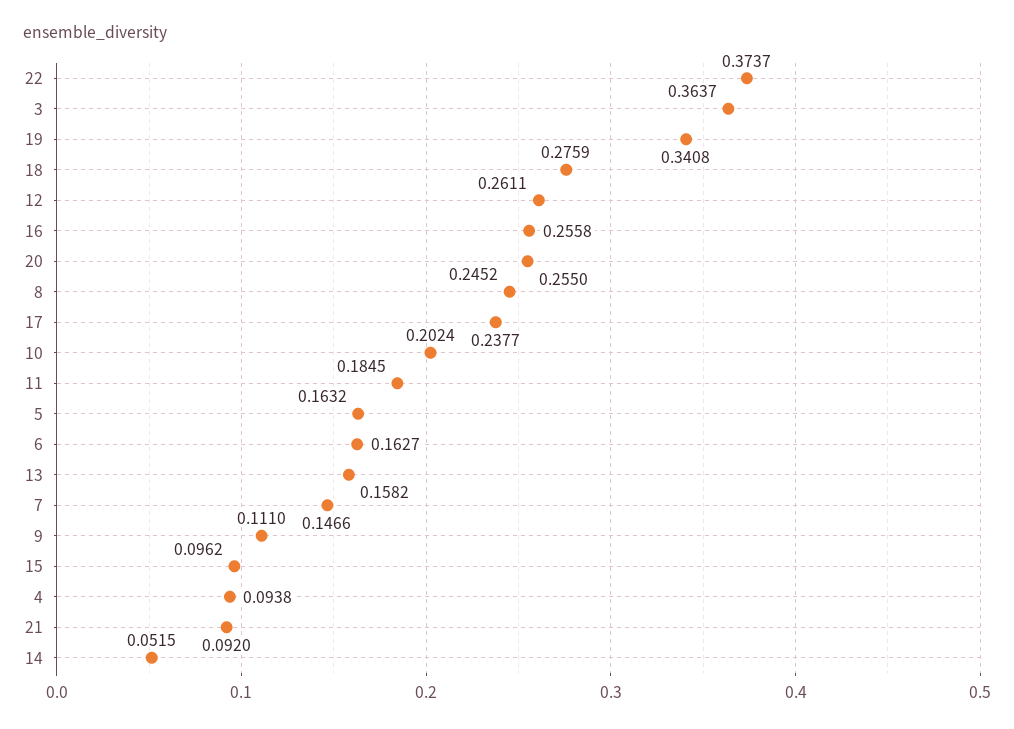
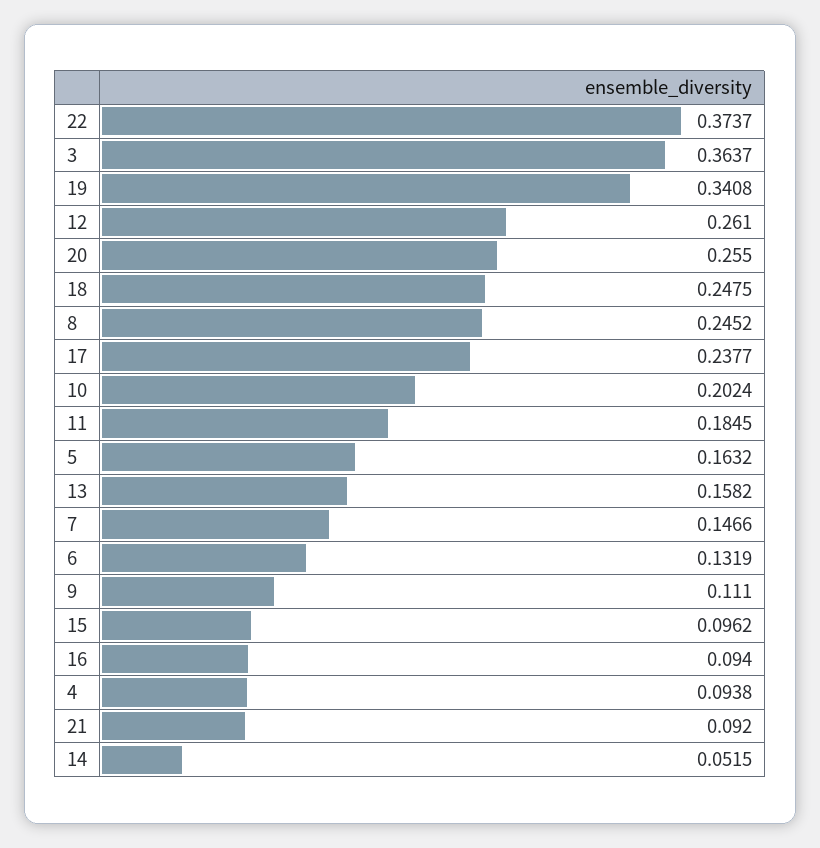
18: 0.2759 -> 0.2475
12: 0.2611 -> 0.261
16: 0.2558 -> 0.094
6: 0.1627 -> 0.1319

